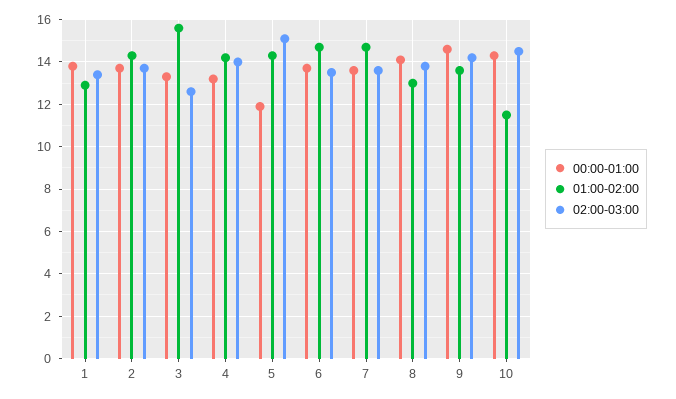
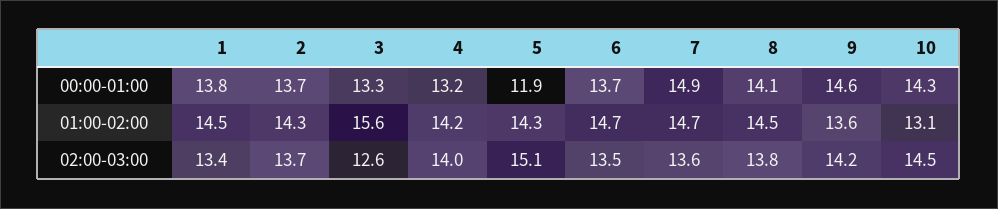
01:00-02:00, 1: 13 -> 14.5
00:00-01:00, 7: 13.5 -> 14.9
01:00-02:00, 8: 13 -> 14.5
01:00-02:00, 10: 11.5 -> 13.1

